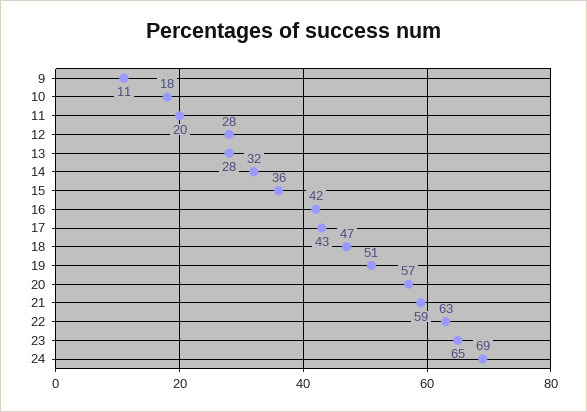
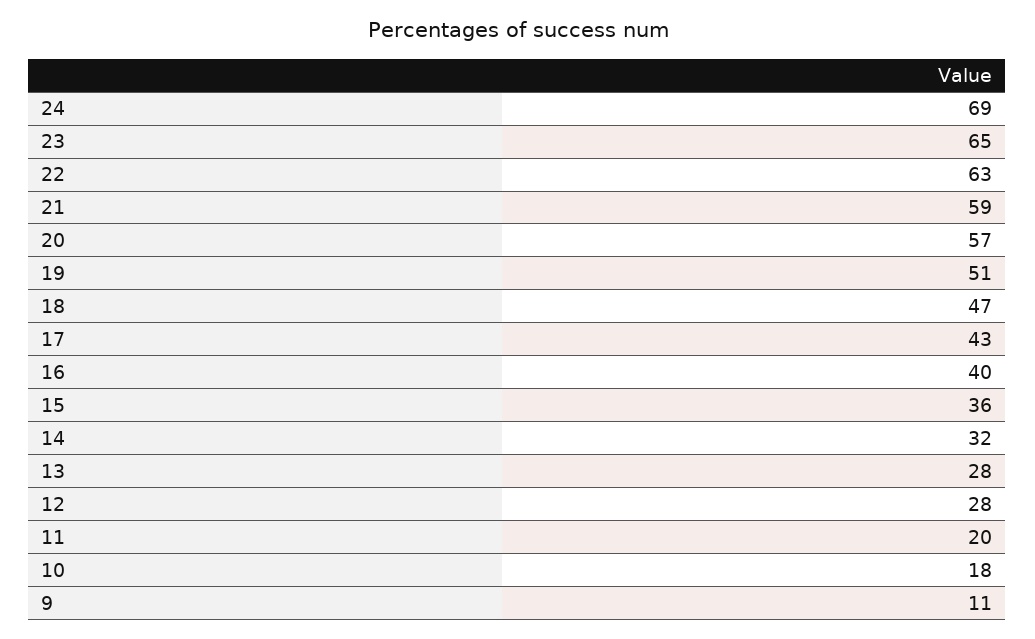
16: 42 -> 40

